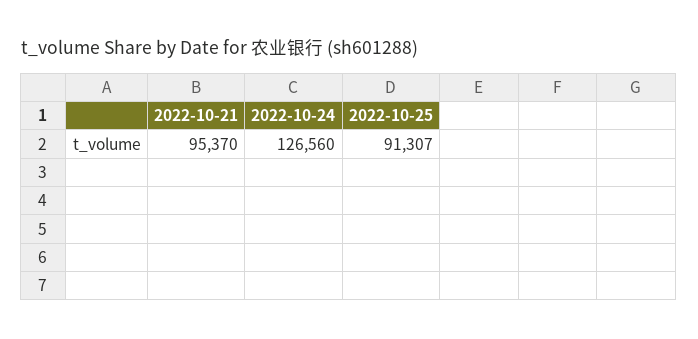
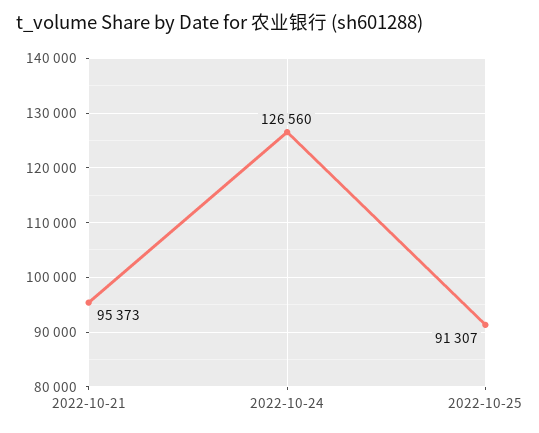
2022-10-21: 95370 -> 95373

